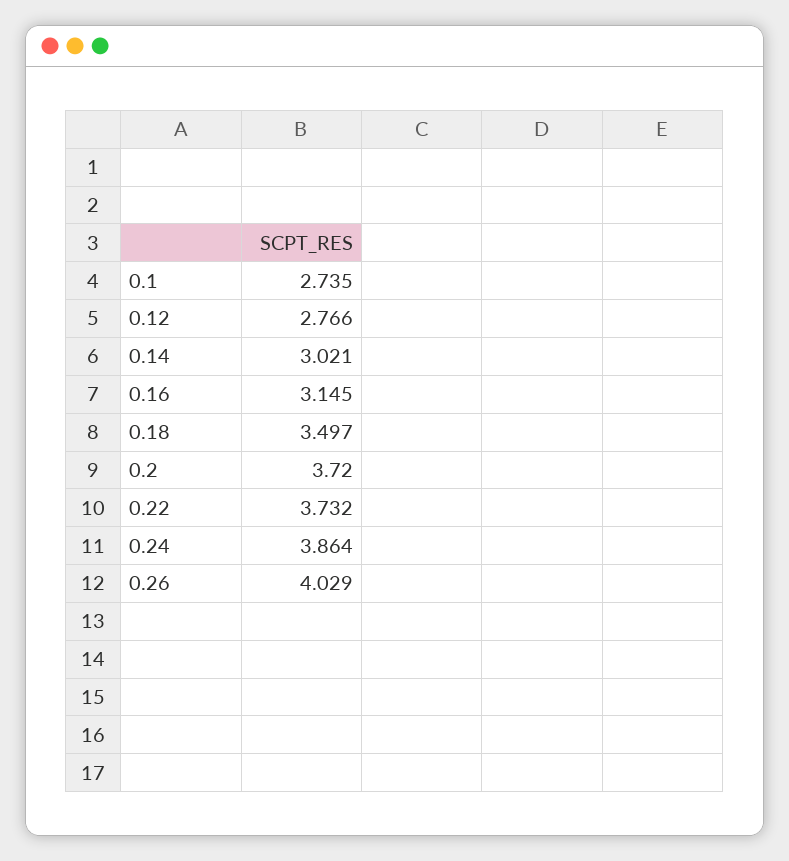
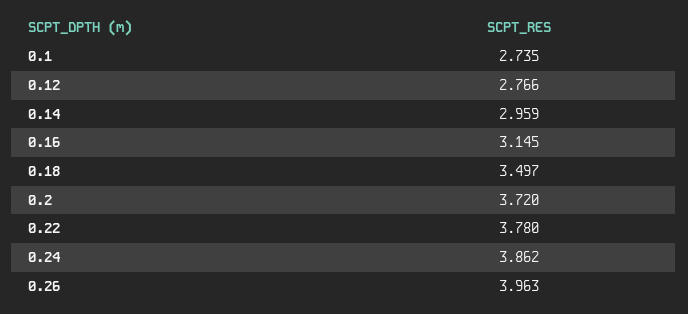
0.14: 3.021 -> 2.959
0.22: 3.732 -> 3.78
0.24: 3.864 -> 3.862
0.26: 4.029 -> 3.963

